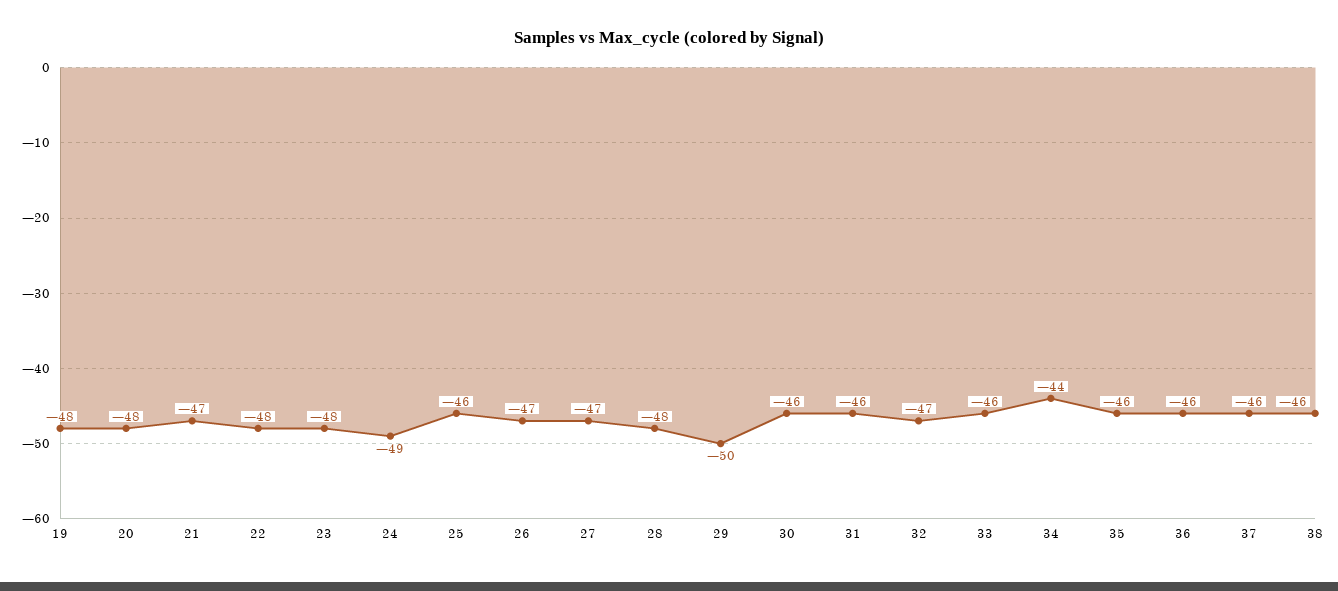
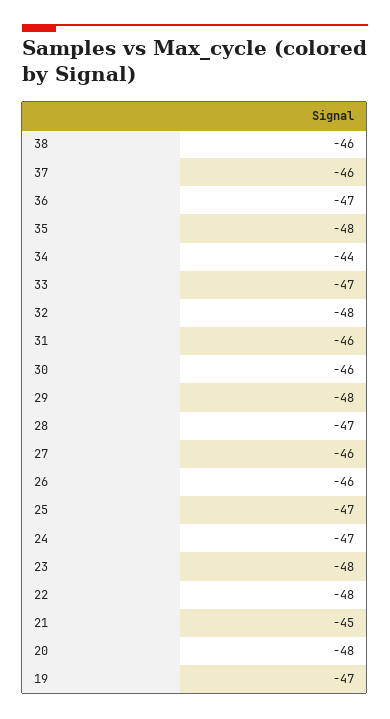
19: -48 -> -47
21: -47 -> -45
24: -49 -> -47
25: -46 -> -47
26: -47 -> -46
27: -47 -> -46
28: -48 -> -47
29: -50 -> -48
32: -47 -> -48
33: -46 -> -47
35: -46 -> -48
36: -46 -> -47

